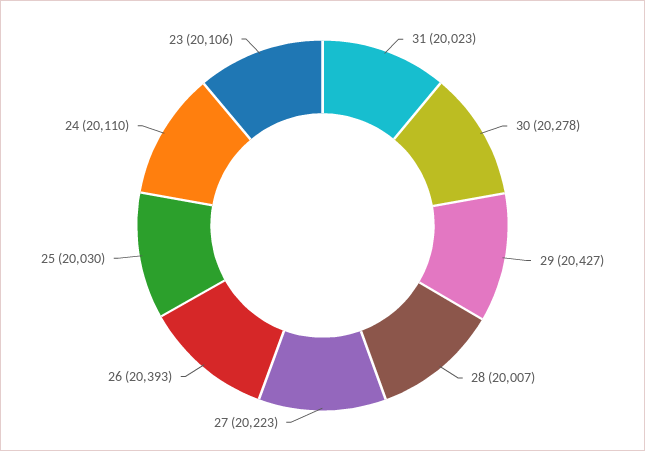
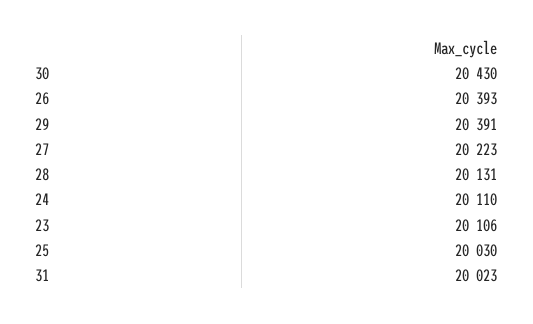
30: 20278 -> 20430
29: 20427 -> 20391
28: 20007 -> 20131

